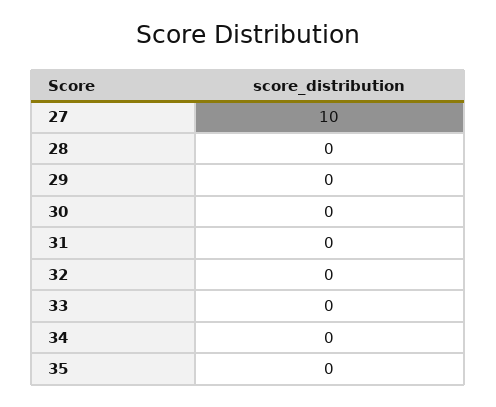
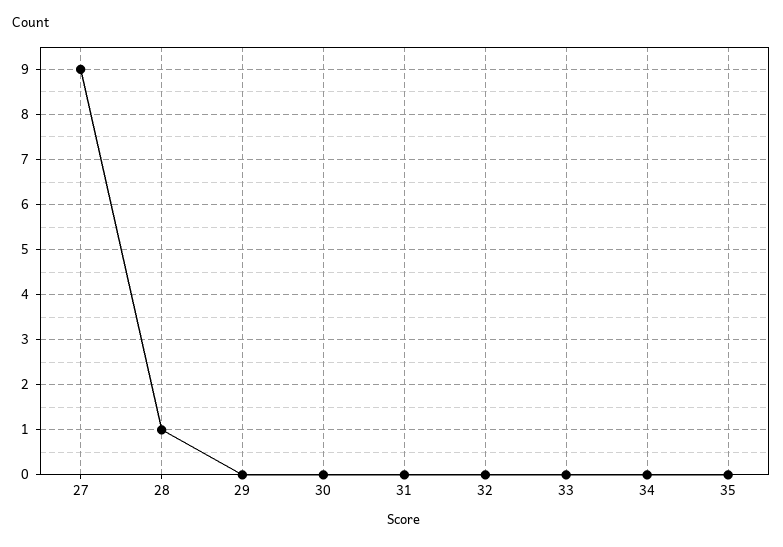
27: 10 -> 9
28: 0 -> 1

